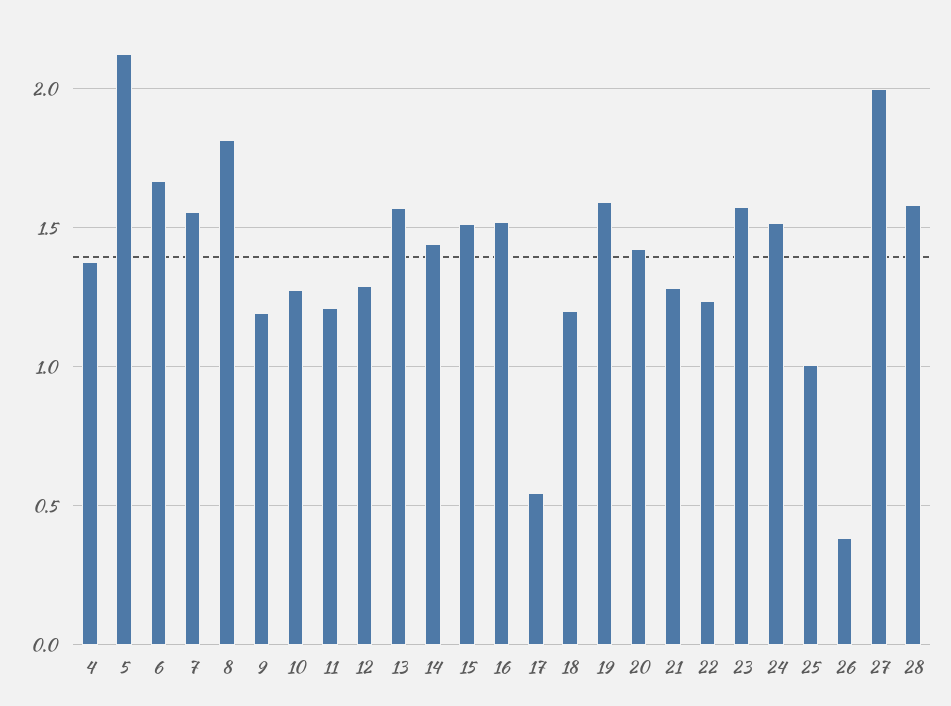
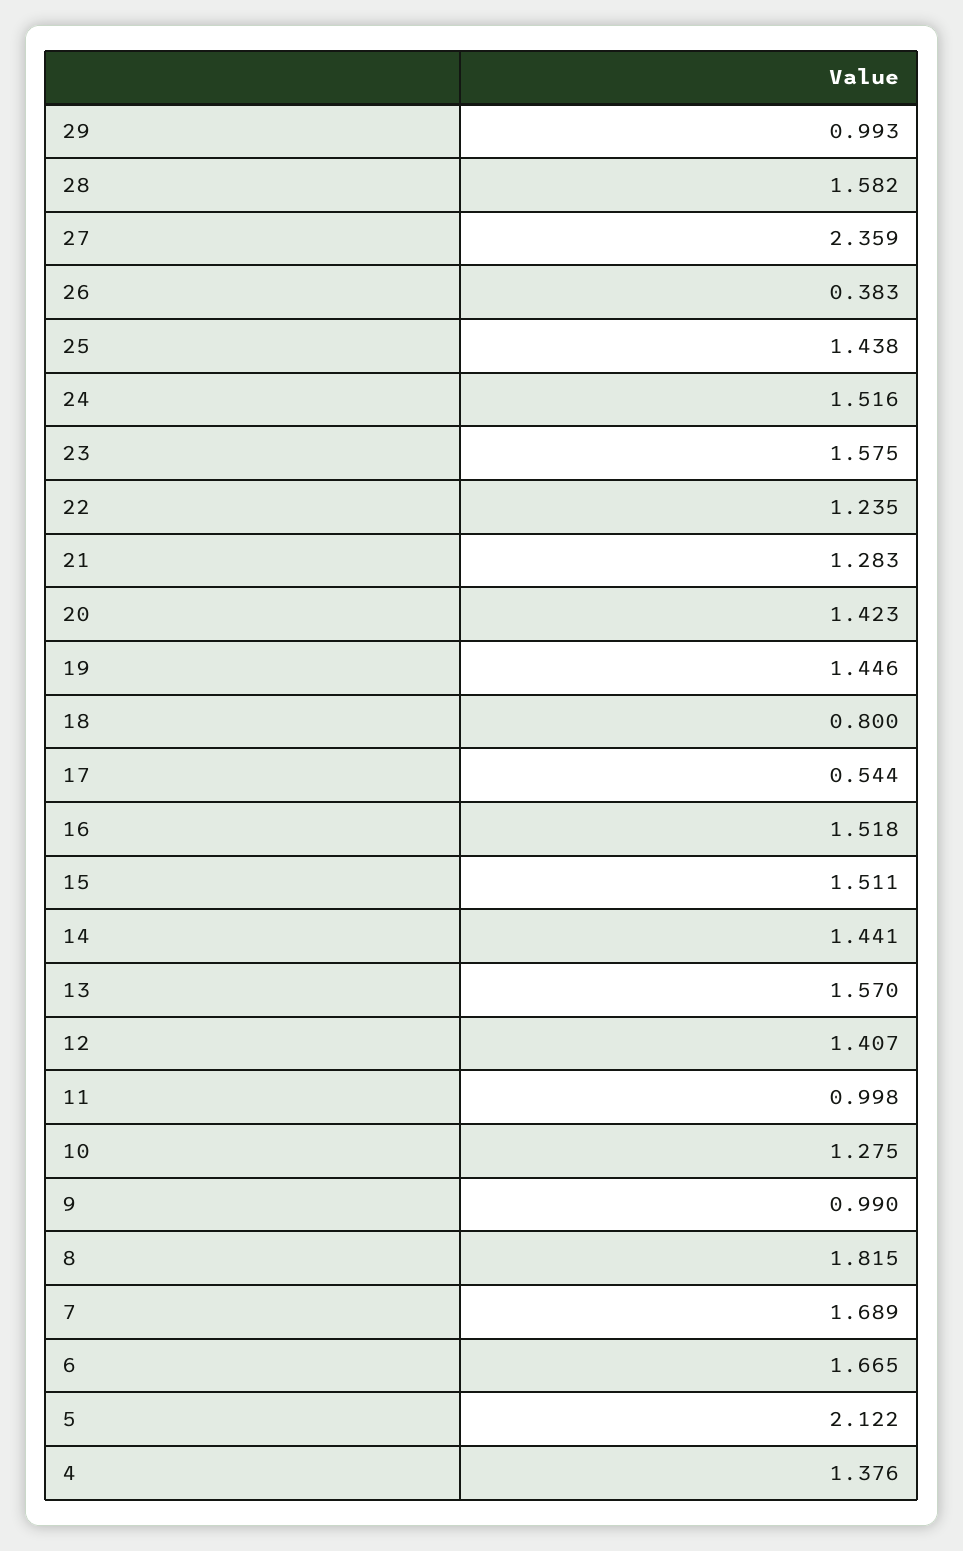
7: 1.55 -> 1.689
9: 1.2 -> 0.99
11: 1.2 -> 0.998
12: 1.3 -> 1.407
18: 1.2 -> 0.8
19: 1.6 -> 1.446
25: 1 -> 1.438
27: 2 -> 2.359
29: none -> 0.993

